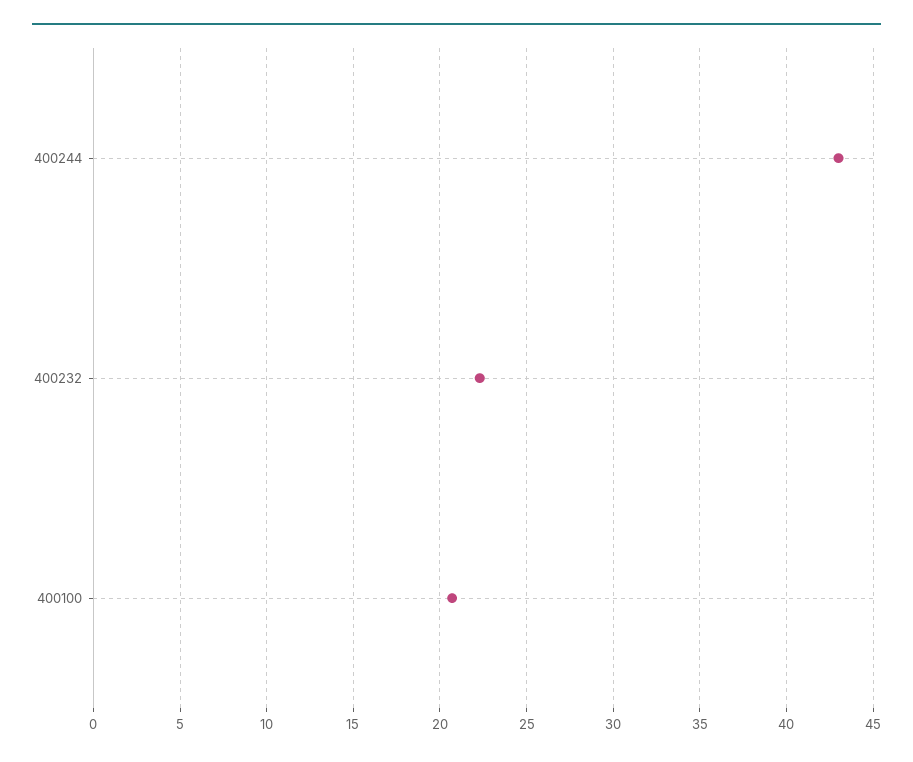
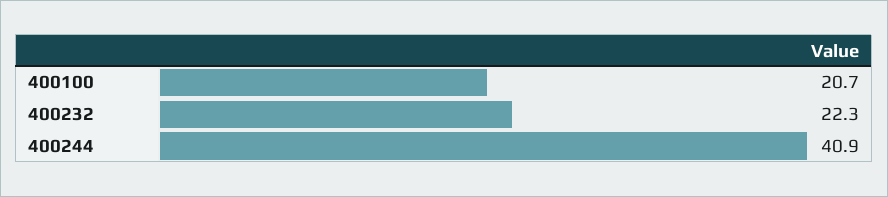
400244: 43 -> 40.9

